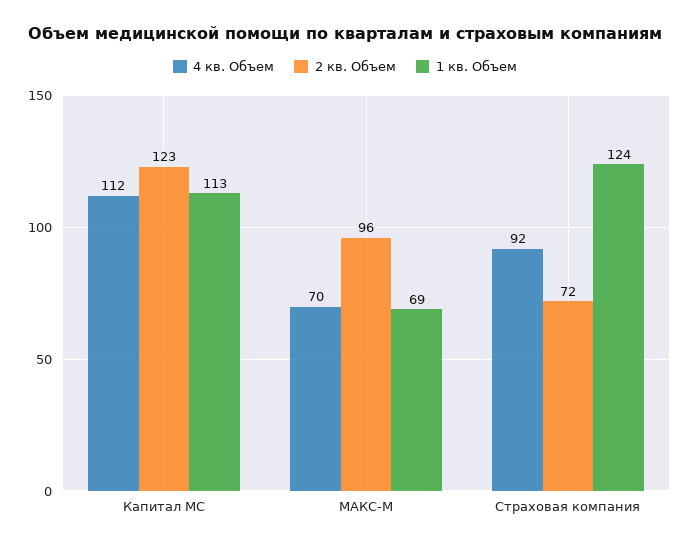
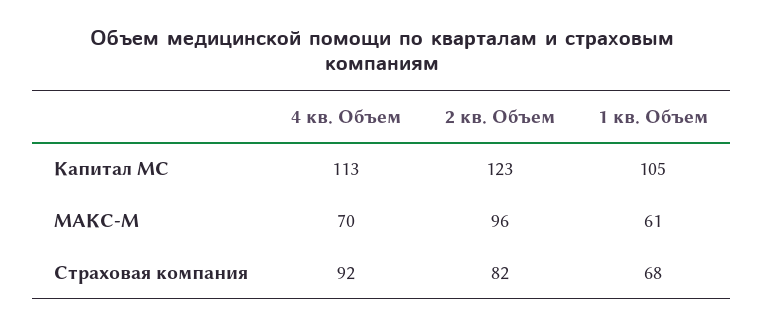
4 кв. Объем, Капитал МС: 112 -> 113
1 кв. Объем, Капитал МС: 113 -> 105
1 кв. Объем, МАКС-М: 69 -> 61
2 кв. Объем, Страховая компания: 72 -> 82
1 кв. Объем, Страховая компания: 124 -> 68

